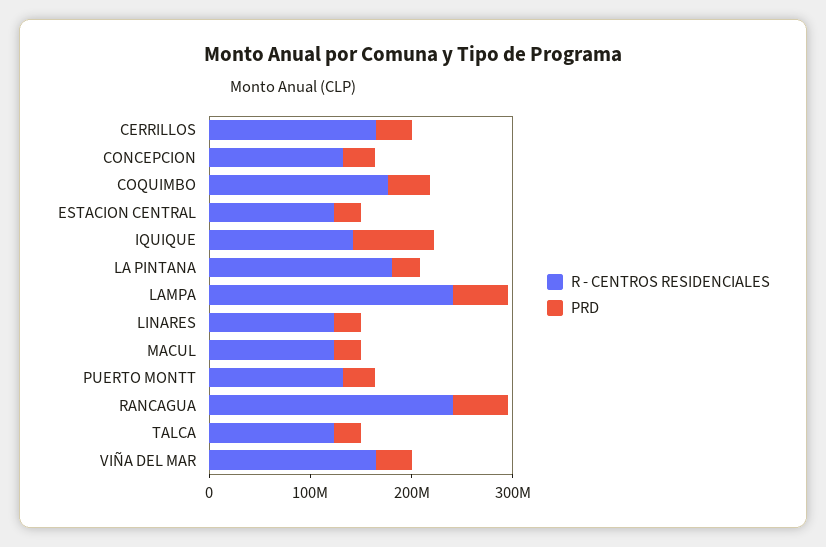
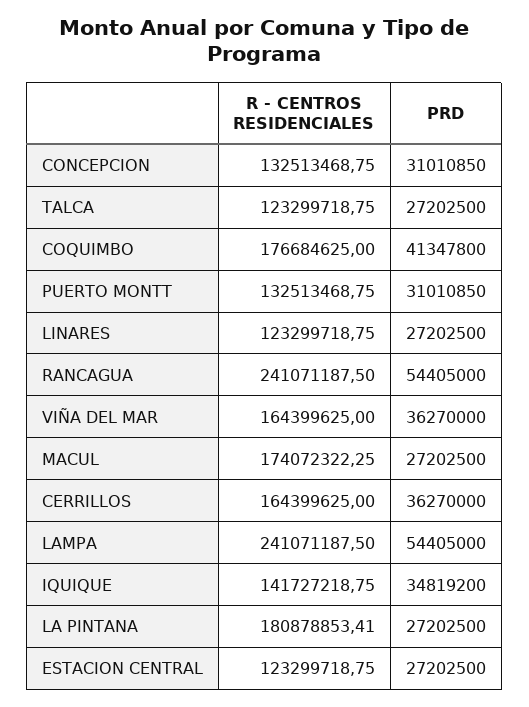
PRD, IQUIQUE: 80000000 -> 34819200
R - CENTROS RESIDENCIALES, MACUL: 120000000 -> 174072322.25

